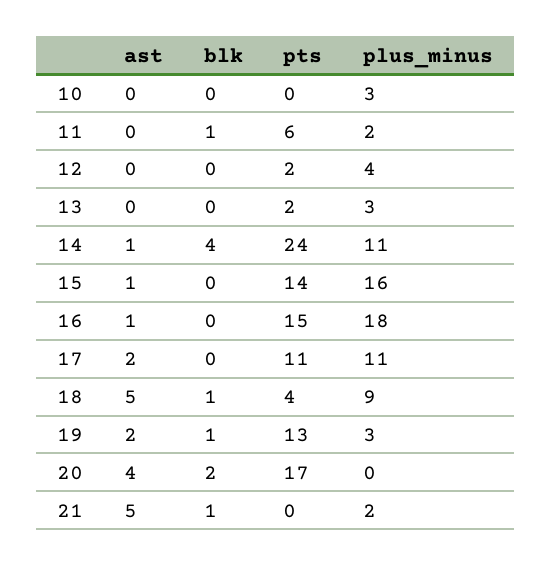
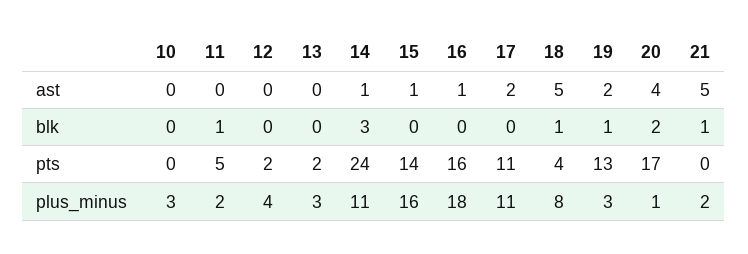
pts, 11: 6 -> 5
blk, 14: 4 -> 3
pts, 16: 15 -> 16
plus_minus, 18: 9 -> 8
plus_minus, 20: 0 -> 1

